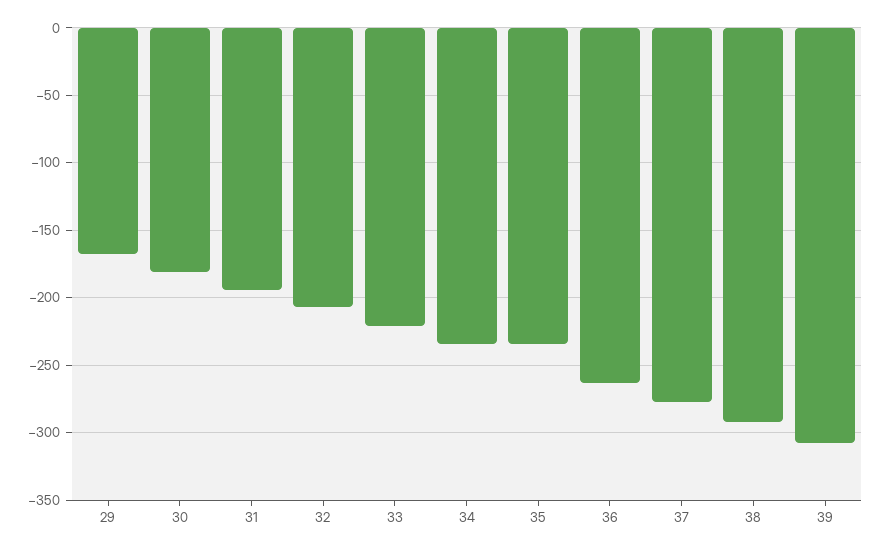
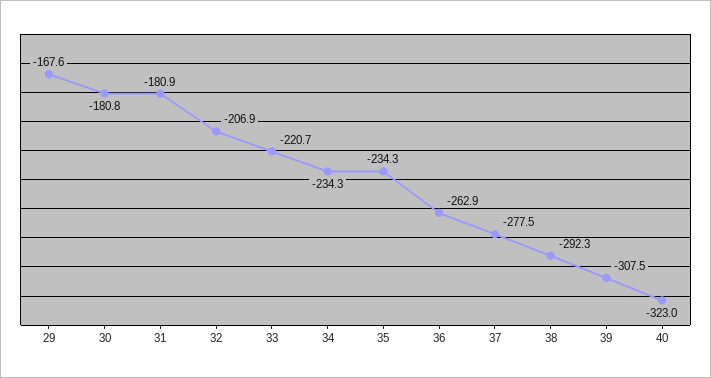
31: -195 -> -180.9
40: none -> -323

